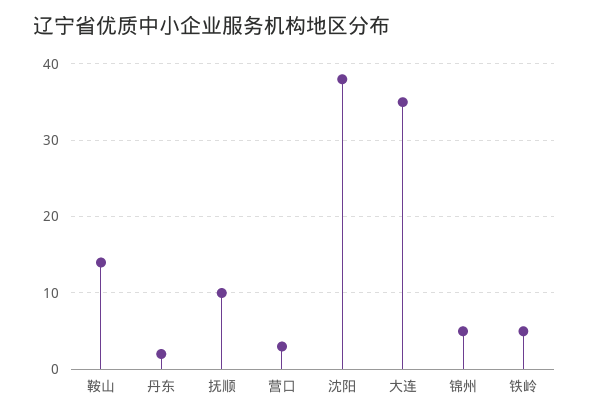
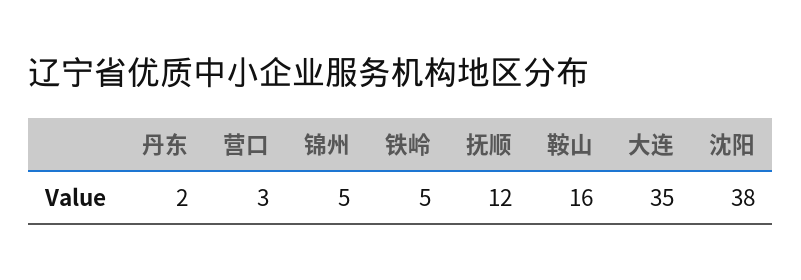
鞍山: 14 -> 16
抚顺: 10 -> 12

